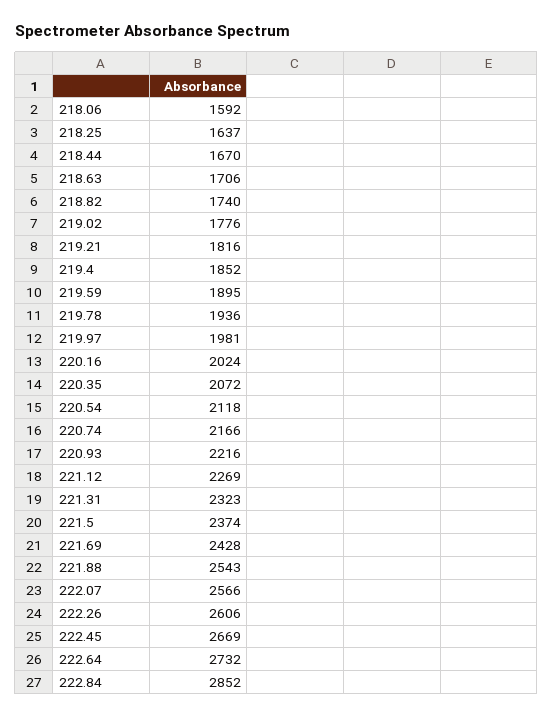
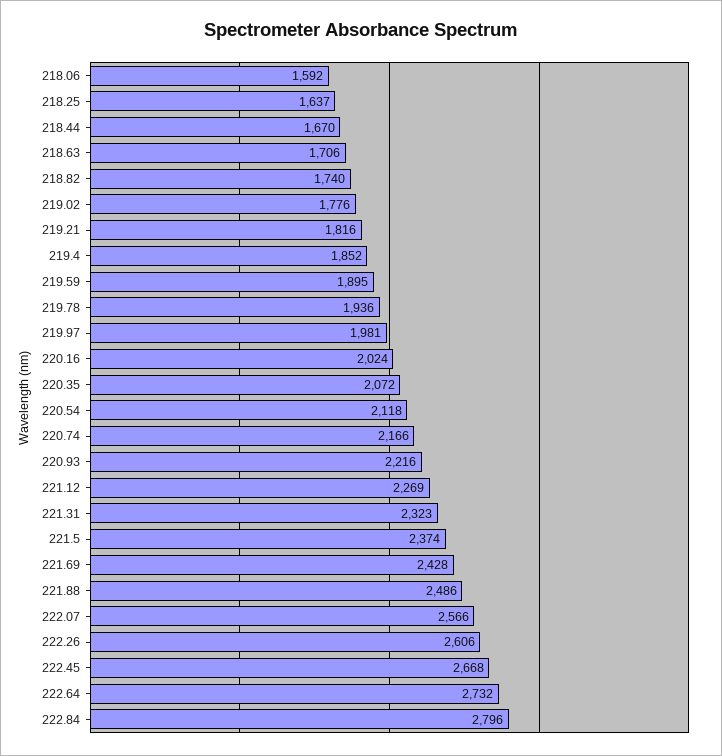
221.88: 2543 -> 2486
222.45: 2669 -> 2668
222.84: 2852 -> 2796

